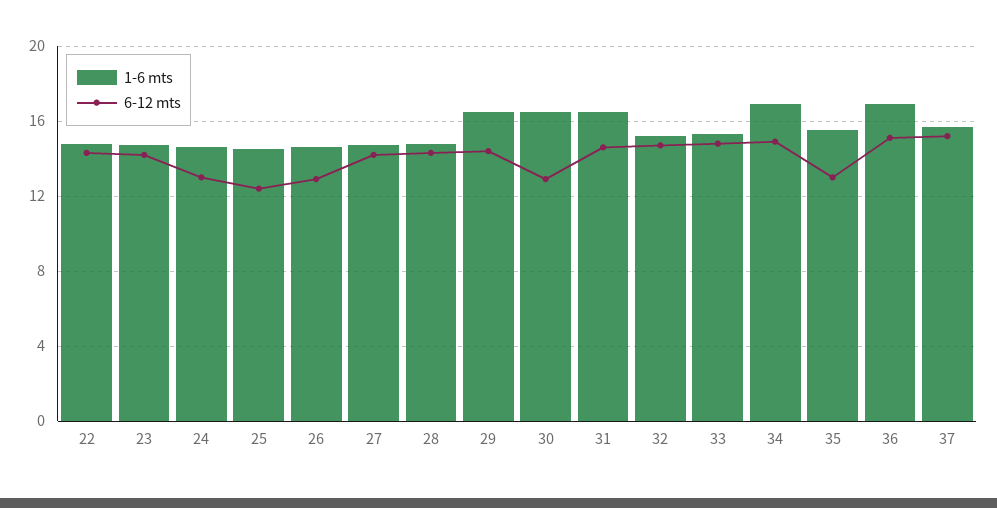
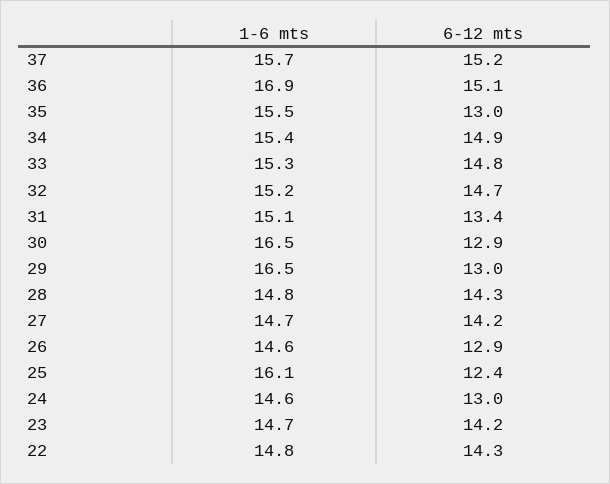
1-6 mts, 25: 14.5 -> 16.1
6-12 mts, 29: 14.5 -> 13
1-6 mts, 31: 16.5 -> 15.1
6-12 mts, 31: 14.5 -> 13.4
1-6 mts, 34: 17 -> 15.4

